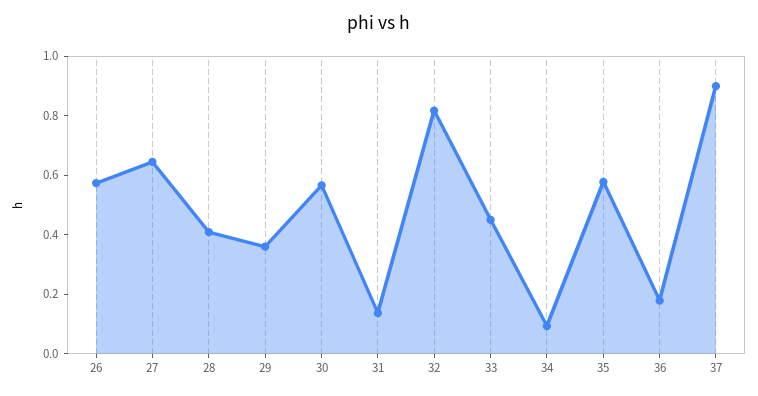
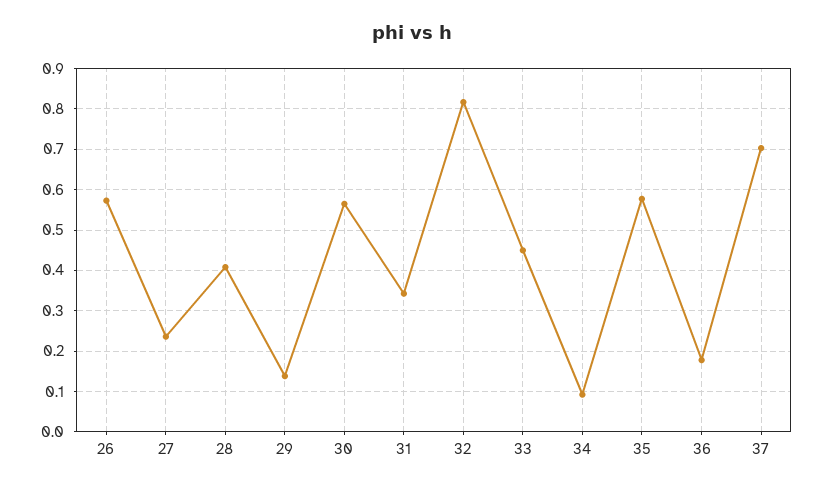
27: 0.65 -> 0.24
29: 0.35 -> 0.14
31: 0.15 -> 0.34
37: 0.9 -> 0.7

